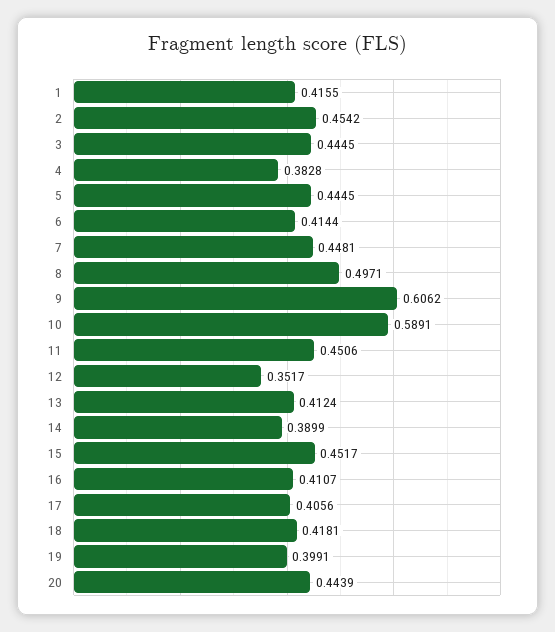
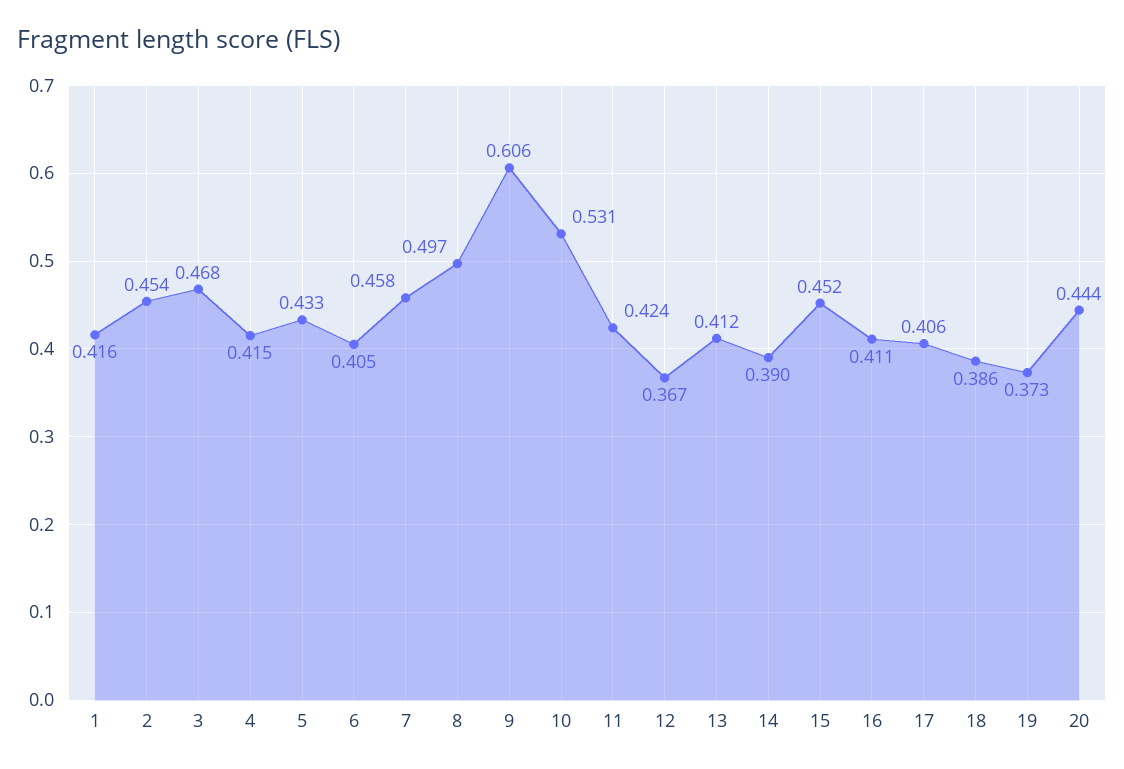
3: 0.4445 -> 0.468
4: 0.3828 -> 0.415
5: 0.4445 -> 0.433
6: 0.4144 -> 0.405
7: 0.4481 -> 0.458
10: 0.5891 -> 0.531
11: 0.4506 -> 0.424
12: 0.3517 -> 0.367
18: 0.4181 -> 0.386
19: 0.3991 -> 0.373

